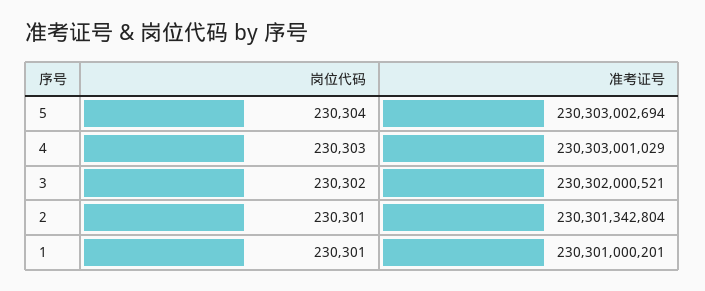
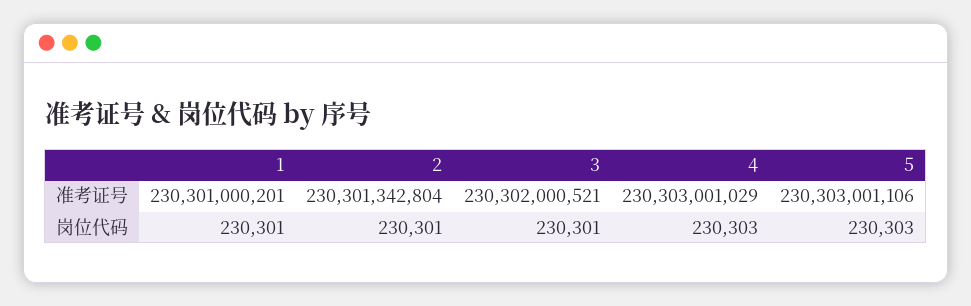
岗位代码, 5: 230304 -> 230303
准考证号, 5: 230303002694 -> 230303001106
岗位代码, 3: 230302 -> 230301

